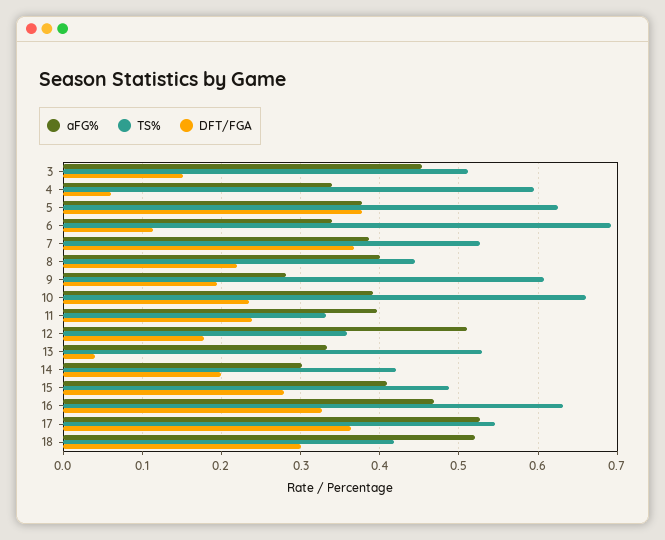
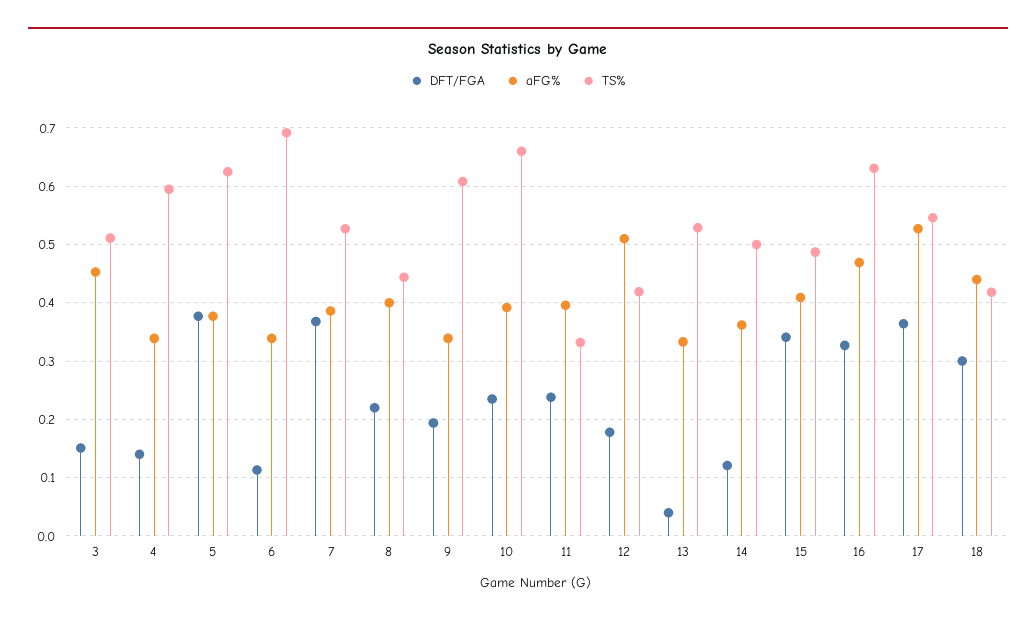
DFT/FGA, 4: 0.06 -> 0.14
aFG%, 9: 0.28 -> 0.34
TS%, 12: 0.36 -> 0.42
aFG%, 14: 0.3 -> 0.36
TS%, 14: 0.42 -> 0.5
DFT/FGA, 14: 0.2 -> 0.12
DFT/FGA, 15: 0.28 -> 0.34
aFG%, 18: 0.52 -> 0.44

